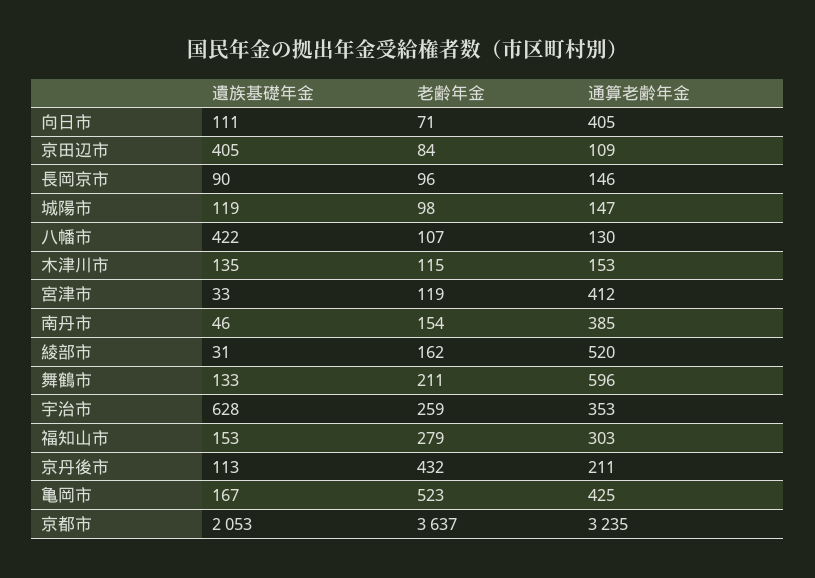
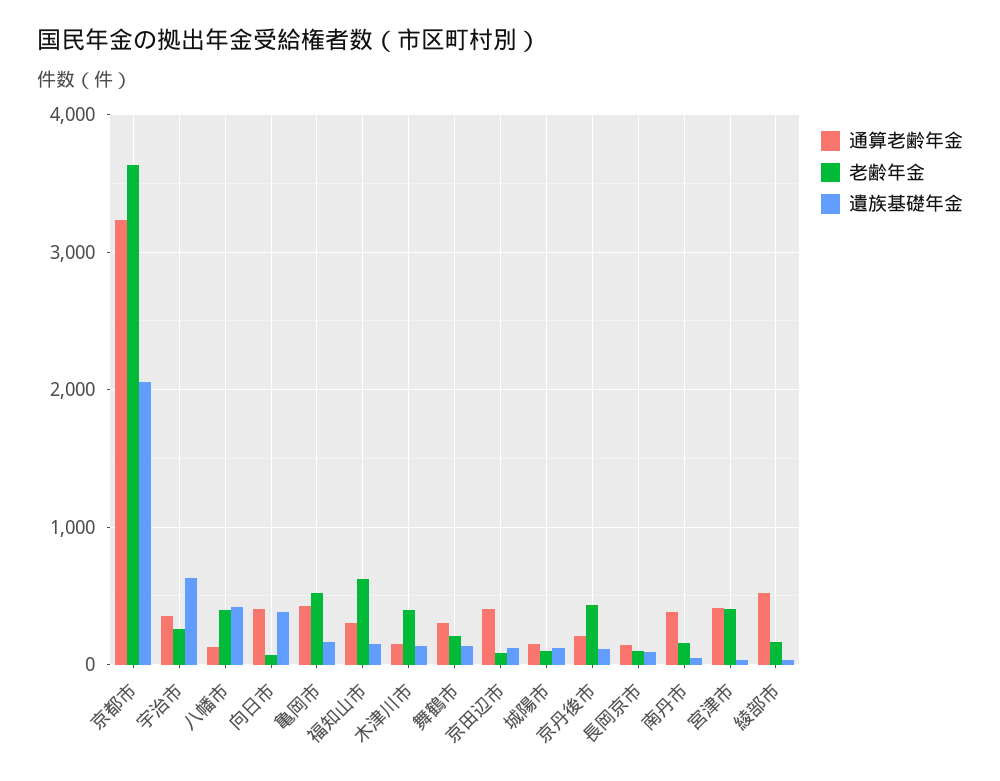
遺族基礎年金, 向日市: 111 -> 400
遺族基礎年金, 京田辺市: 405 -> 100
通算老齢年金, 京田辺市: 109 -> 400
老齢年金, 八幡市: 107 -> 400
老齢年金, 木津川市: 115 -> 400
老齢年金, 宮津市: 119 -> 400
通算老齢年金, 舞鶴市: 596 -> 300
老齢年金, 福知山市: 279 -> 600

